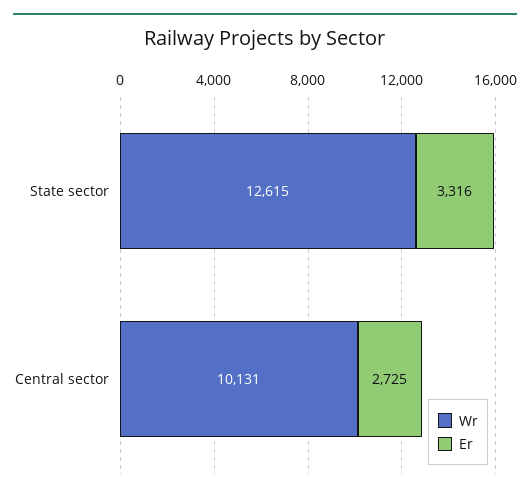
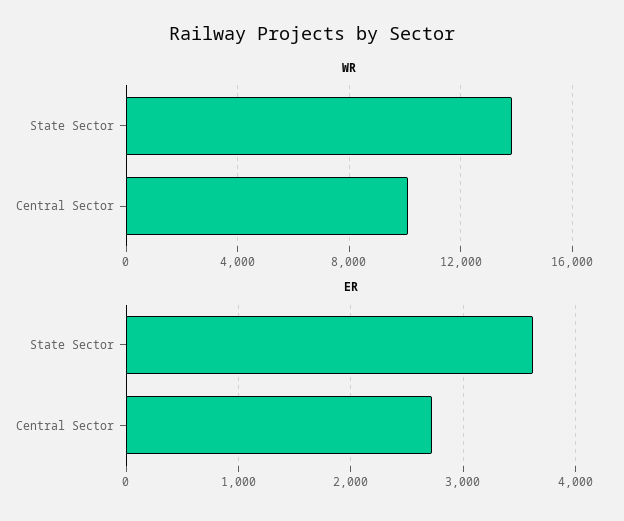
Wr, State sector: 12615 -> 14000
Er, State sector: 3316 -> 3600

